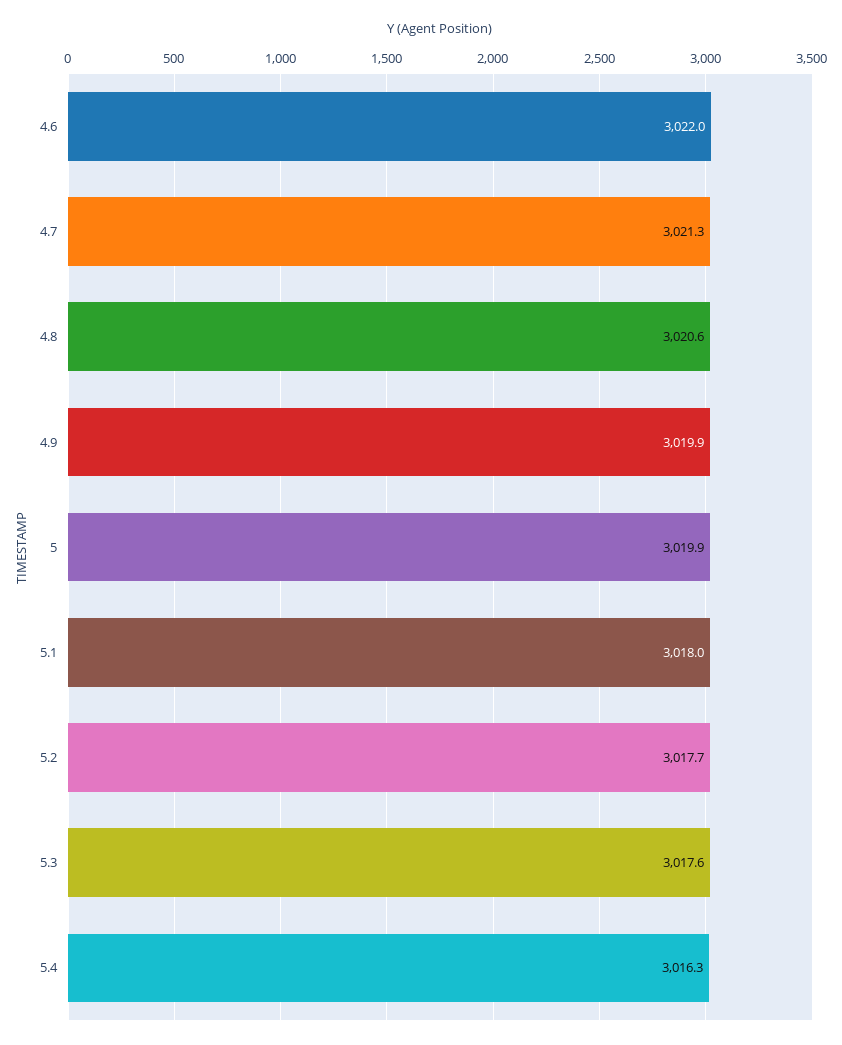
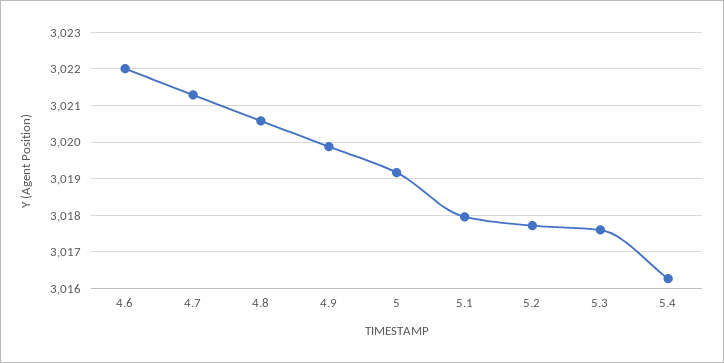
5: 3019.9 -> 3019.2

